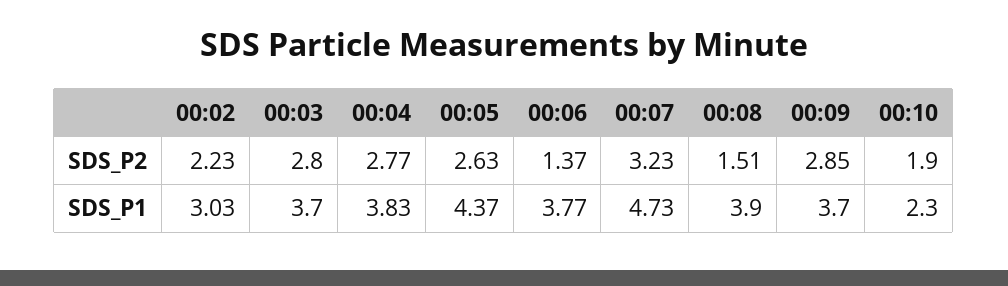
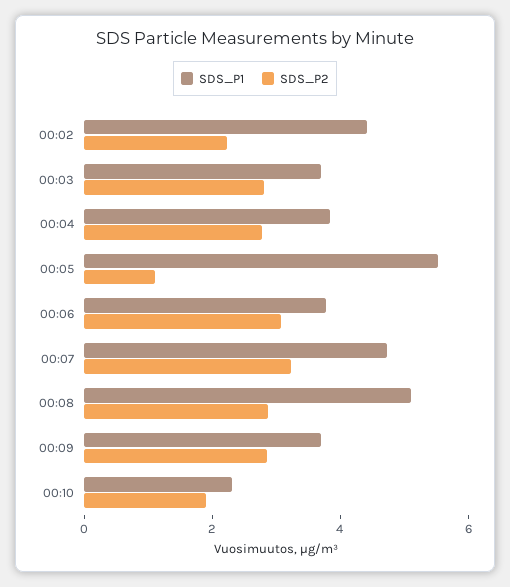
SDS_P2, 00:05: 2.63 -> 1
SDS_P2, 00:06: 1.37 -> 3
SDS_P2, 00:08: 1.51 -> 3
SDS_P1, 00:02: 3.03 -> 4.5
SDS_P1, 00:05: 4.37 -> 5.5
SDS_P1, 00:08: 3.9 -> 5

